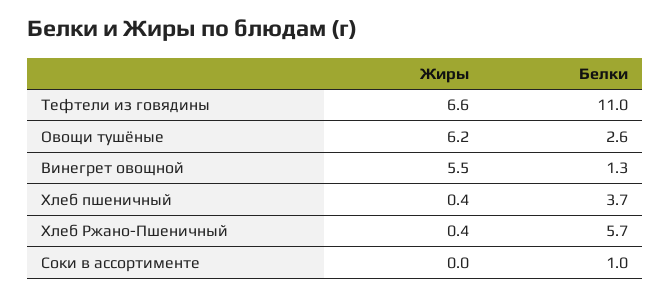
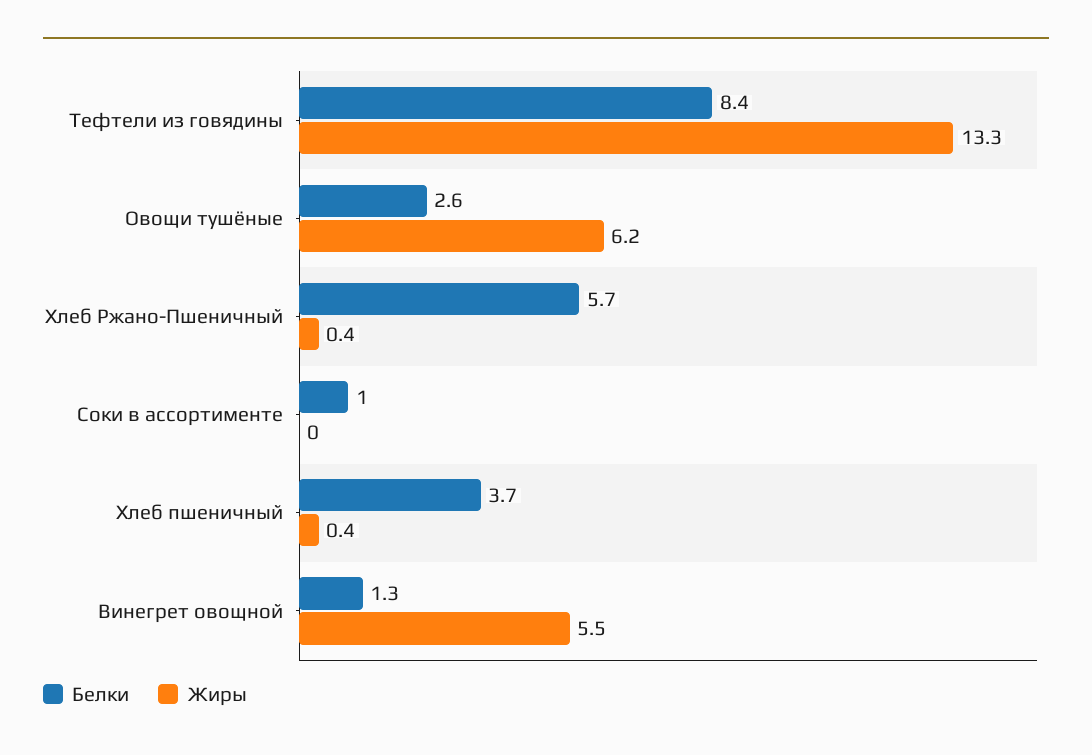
Жиры, Тефтели из говядины: 6.6 -> 13.3
Белки, Тефтели из говядины: 11 -> 8.4

